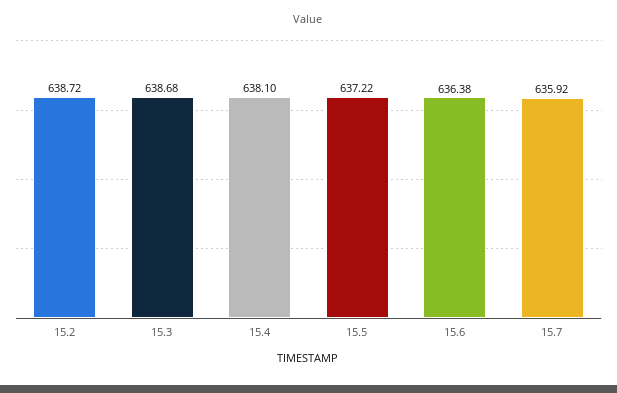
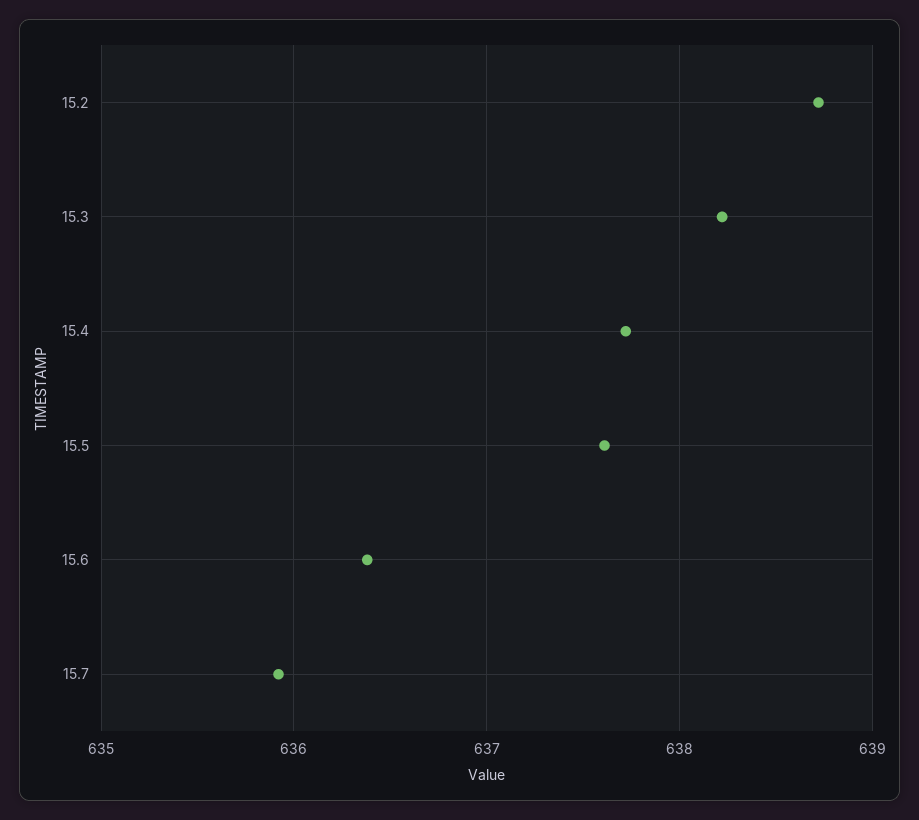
15.3: 638.68 -> 638.2
15.4: 638.1 -> 637.7
15.5: 637.22 -> 637.6

